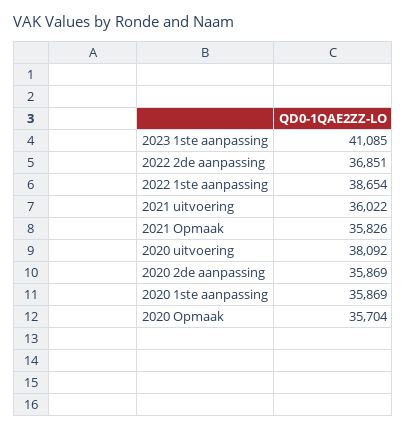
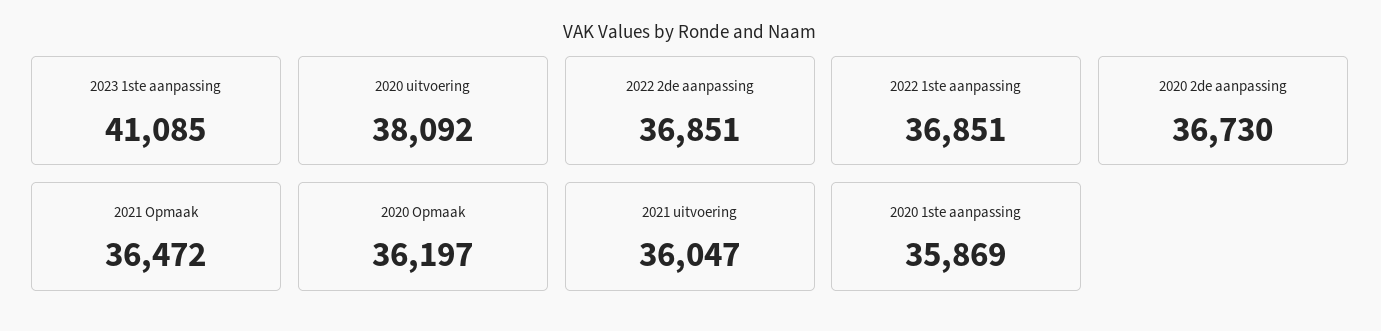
2022 1ste aanpassing: 38654 -> 36851
2021 uitvoering: 36022 -> 36047
2021 Opmaak: 35826 -> 36472
2020 2de aanpassing: 35869 -> 36730
2020 Opmaak: 35704 -> 36197

